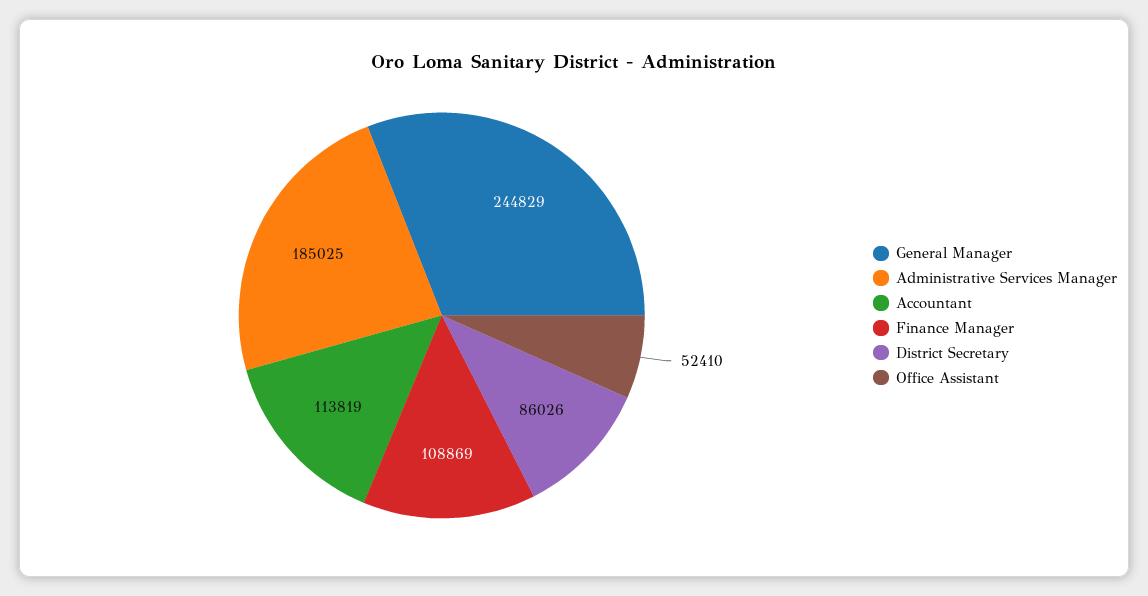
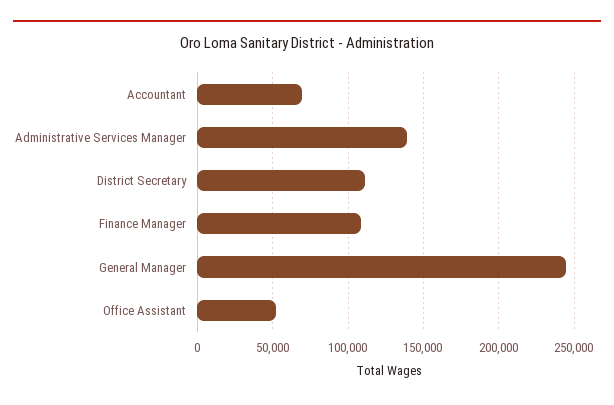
Administrative Services Manager: 185025 -> 140000
Accountant: 113819 -> 70000
District Secretary: 86026 -> 110000

